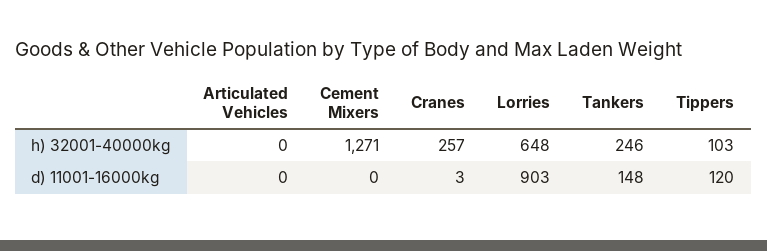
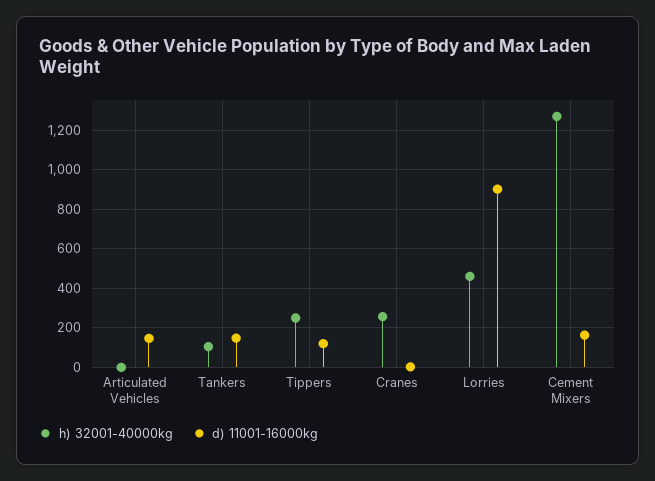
h) 32001-40000kg, Lorries: 648 -> 450
h) 32001-40000kg, Tankers: 246 -> 100
h) 32001-40000kg, Tippers: 103 -> 250
d) 11001-16000kg, Articulated Vehicles: 0 -> 150
d) 11001-16000kg, Cement Mixers: 0 -> 150

